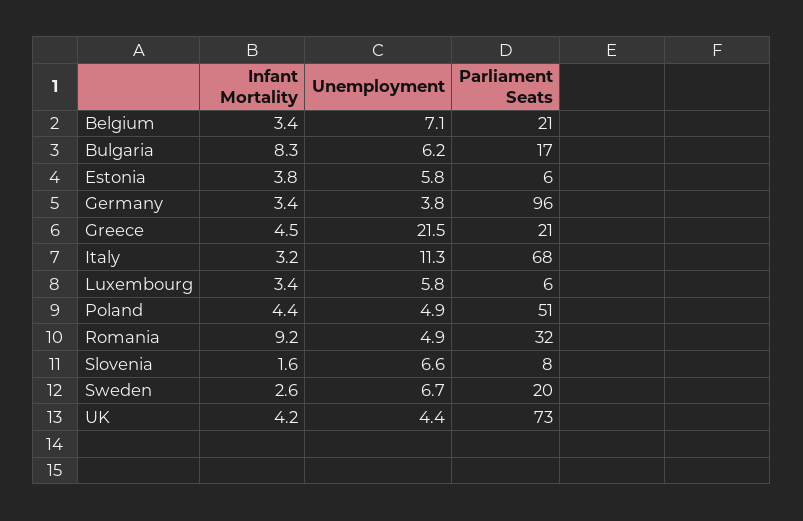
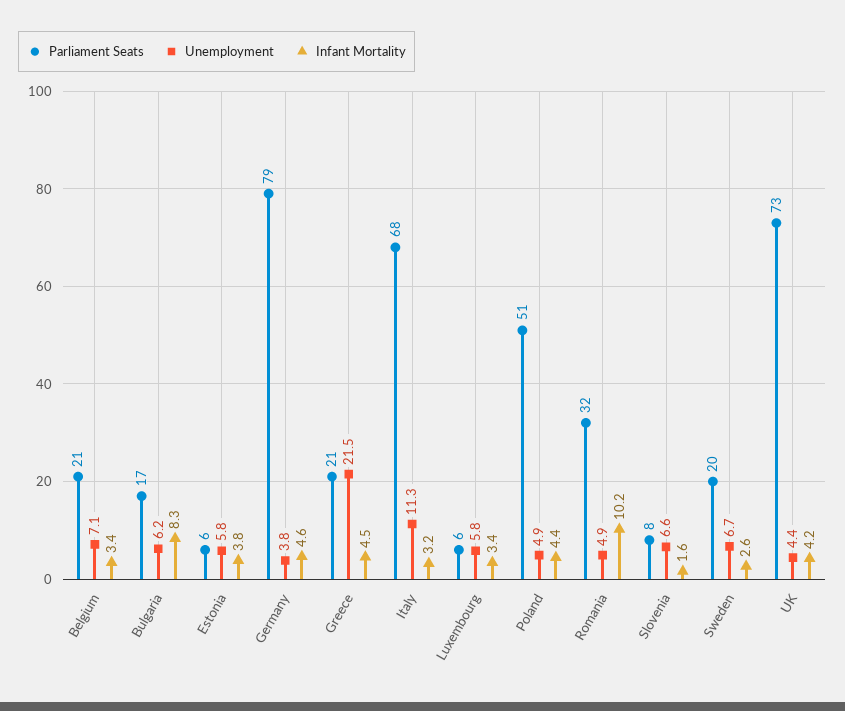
Infant Mortality, Germany: 3.4 -> 4.6
Parliament Seats, Germany: 96 -> 79
Infant Mortality, Romania: 9.2 -> 10.2

